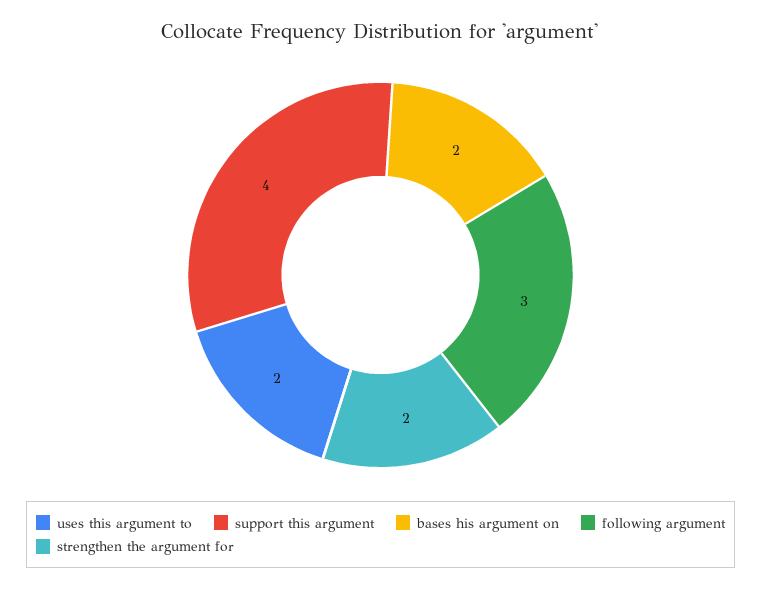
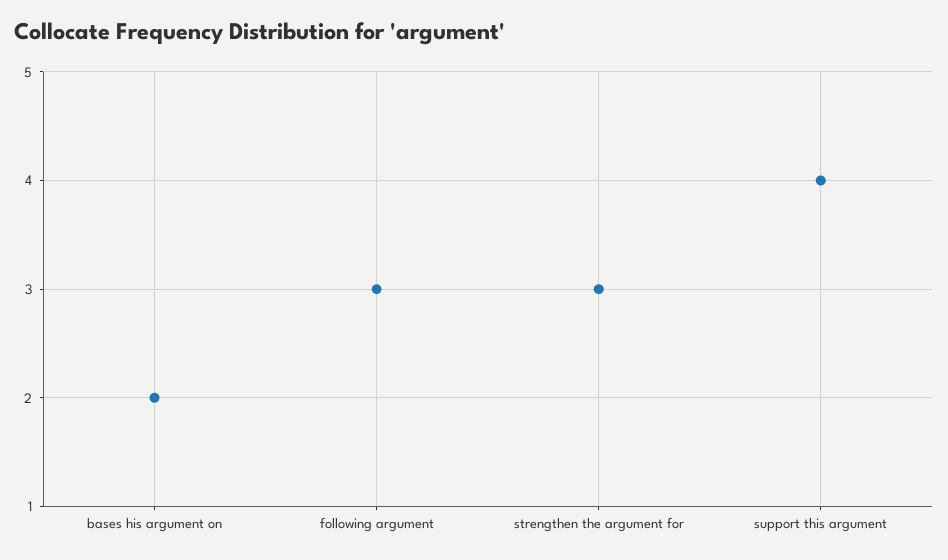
uses this argument to: 2 -> none
strengthen the argument for: 2 -> 3

